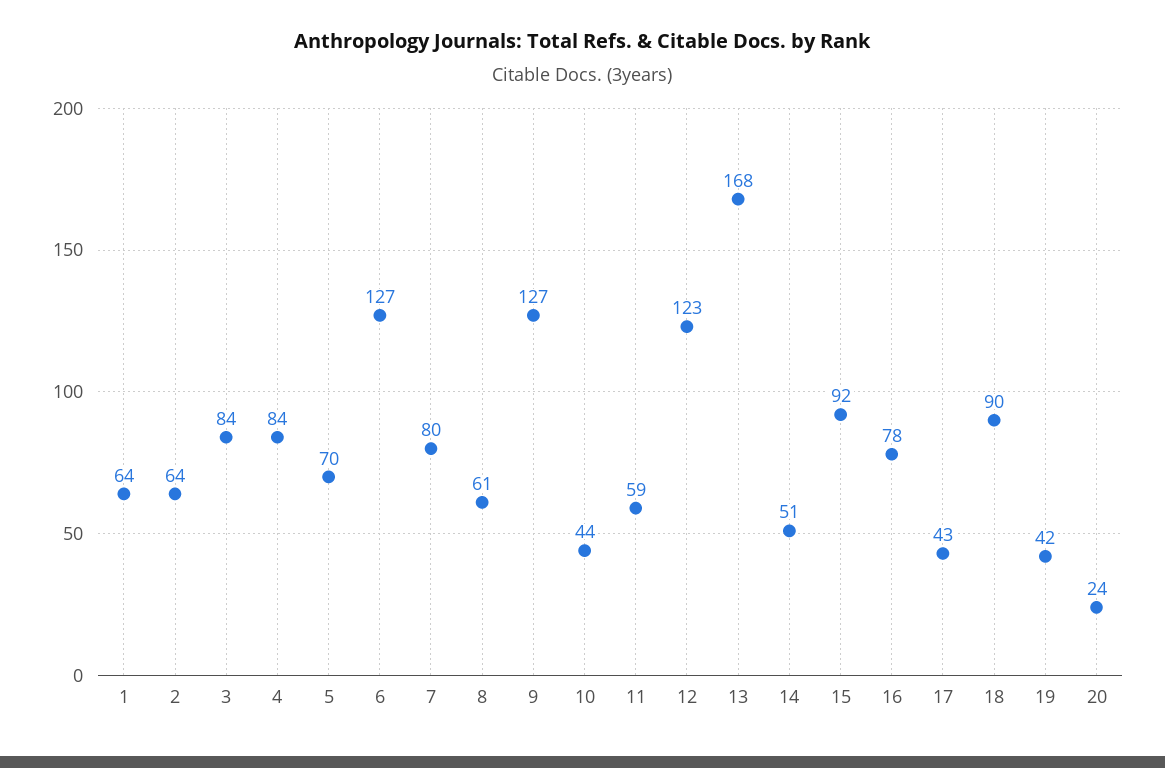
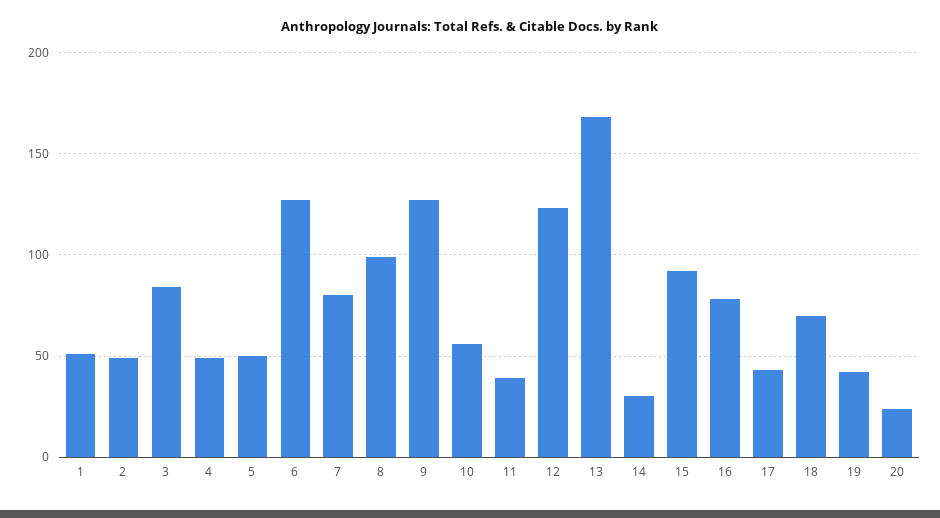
1: 64 -> 50
2: 64 -> 50
4: 84 -> 50
5: 70 -> 50
8: 61 -> 100
10: 44 -> 55
11: 59 -> 40
14: 51 -> 30
18: 90 -> 70

